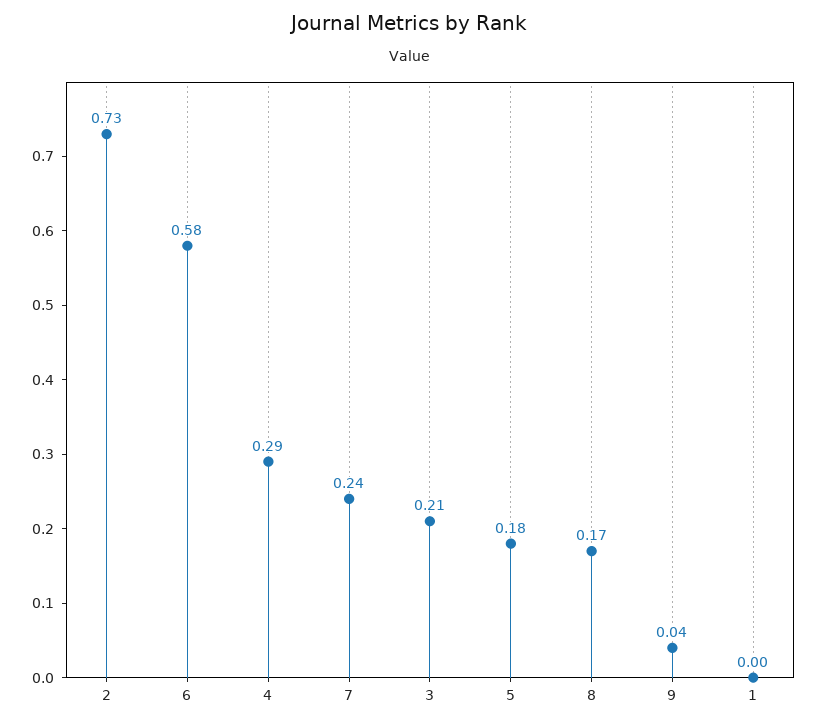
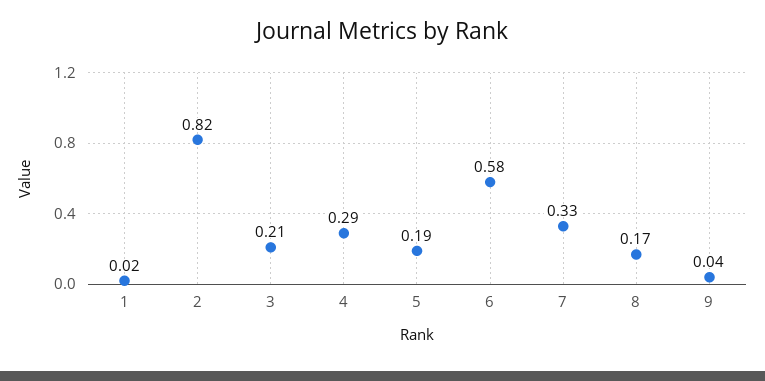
2: 0.73 -> 0.82
7: 0.24 -> 0.33
5: 0.18 -> 0.19
1: 0 -> 0.02

